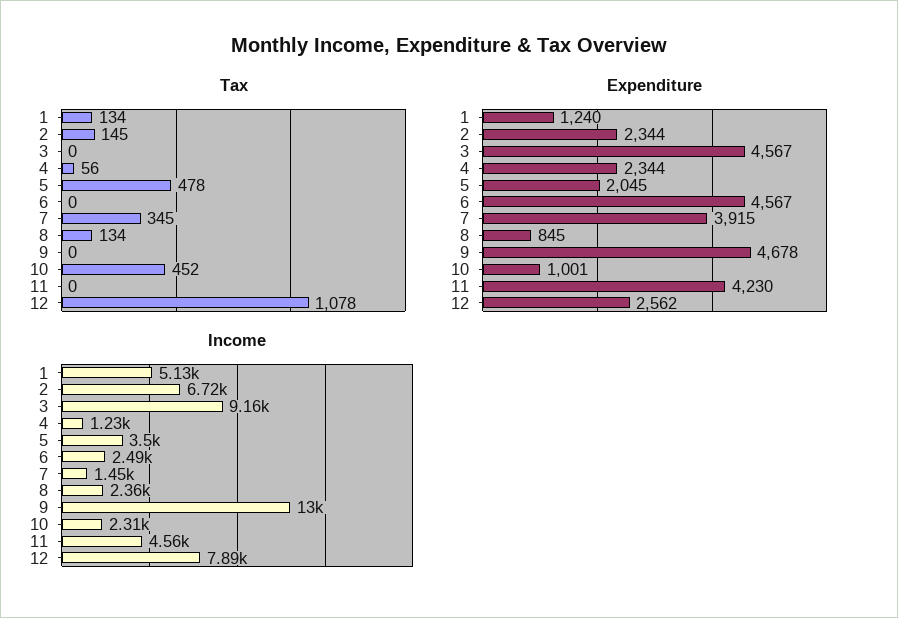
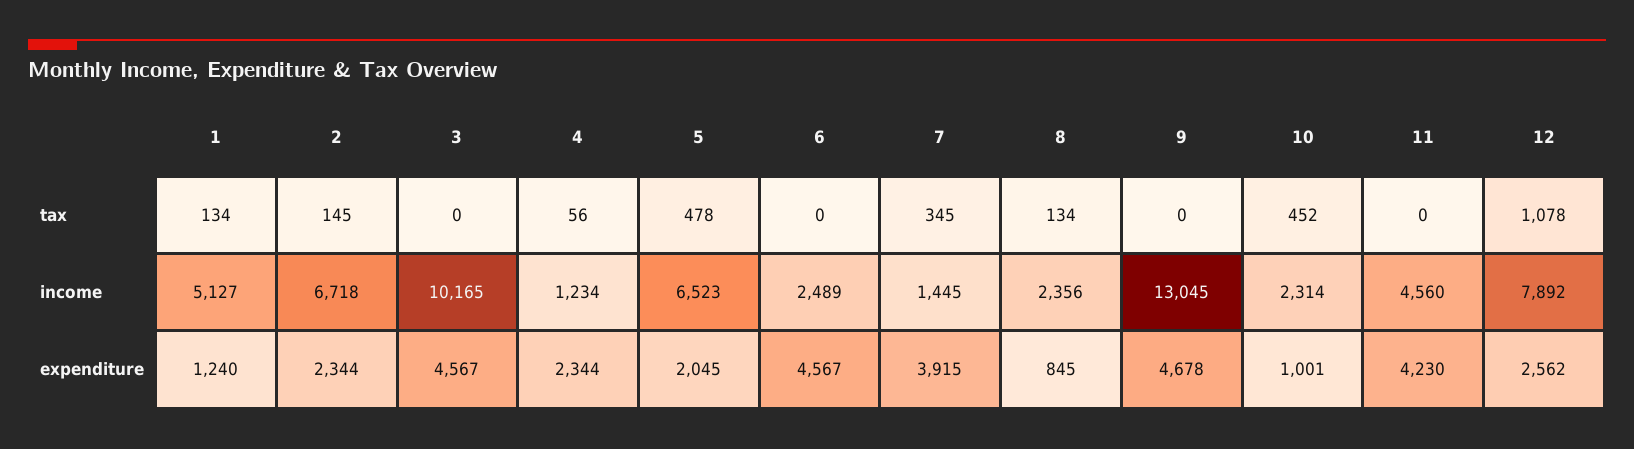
Income, 3: 9160 -> 10165
Income, 5: 3500 -> 6523

